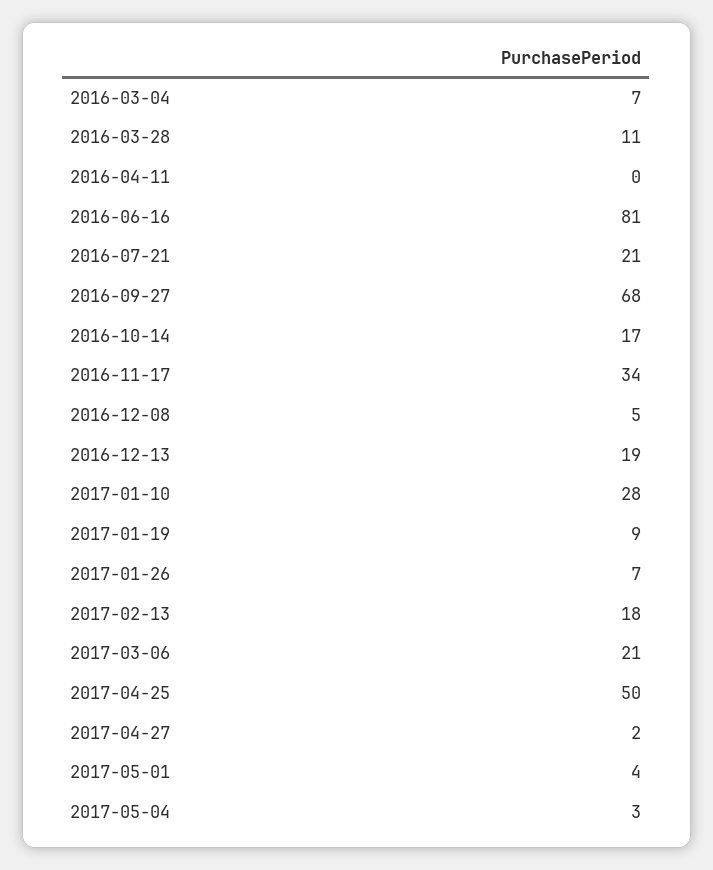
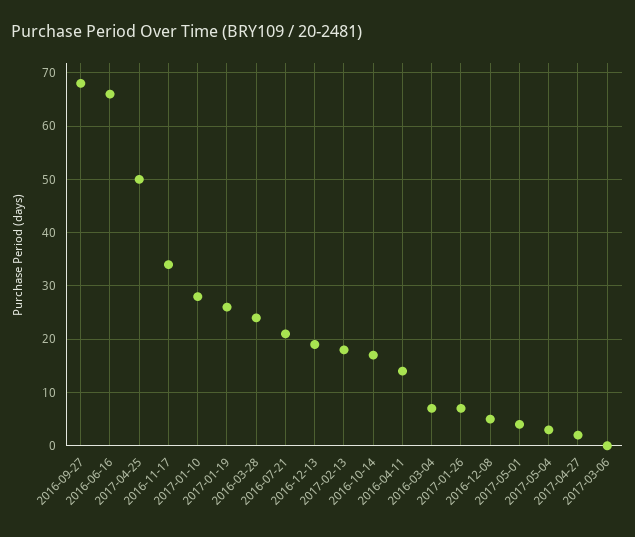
2016-03-28: 11 -> 25
2016-04-11: 0 -> 15
2016-06-16: 81 -> 65
2017-01-19: 9 -> 25
2017-03-06: 21 -> 0

